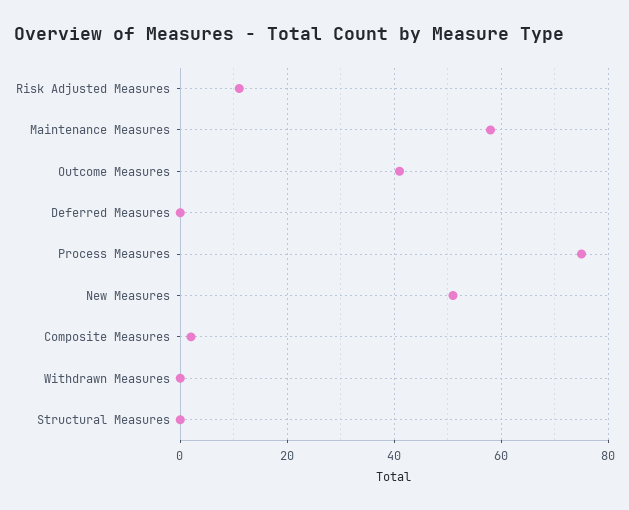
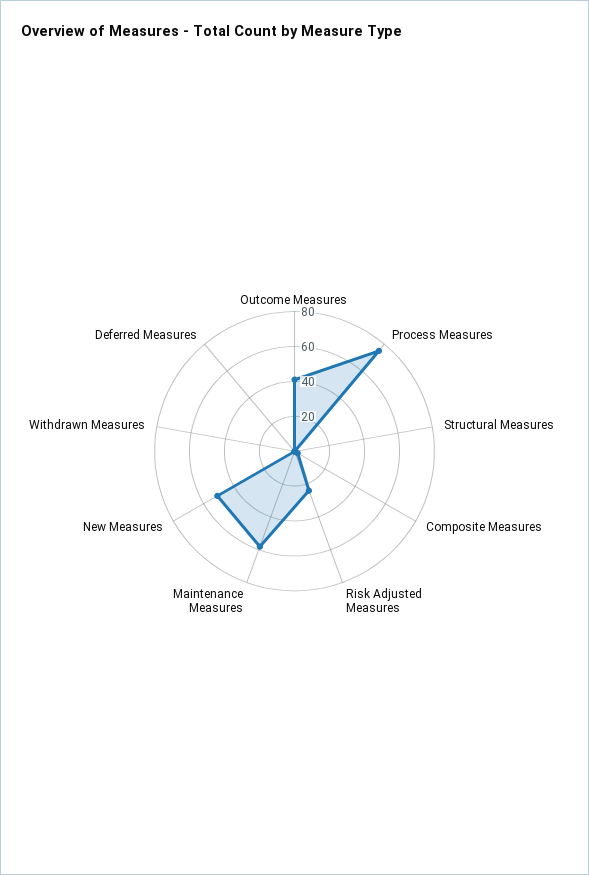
Risk Adjusted Measures: 10 -> 25

